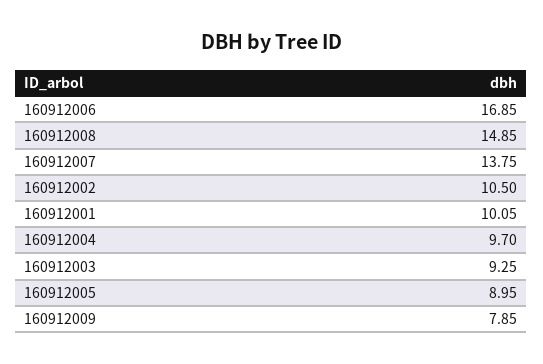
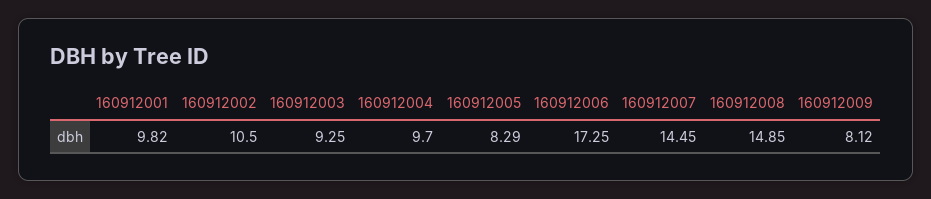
160912006: 16.85 -> 17.25
160912007: 13.75 -> 14.45
160912001: 10.05 -> 9.82
160912005: 8.95 -> 8.29
160912009: 7.85 -> 8.12

